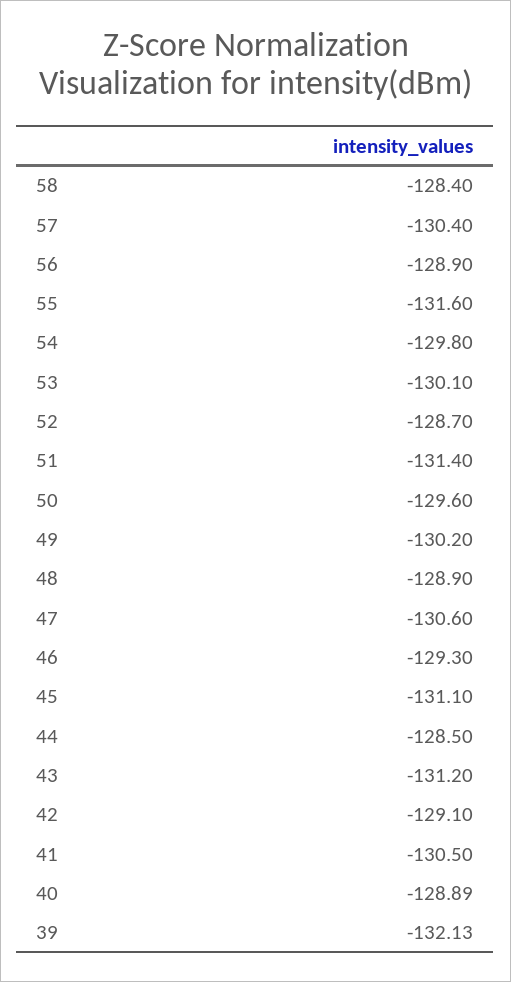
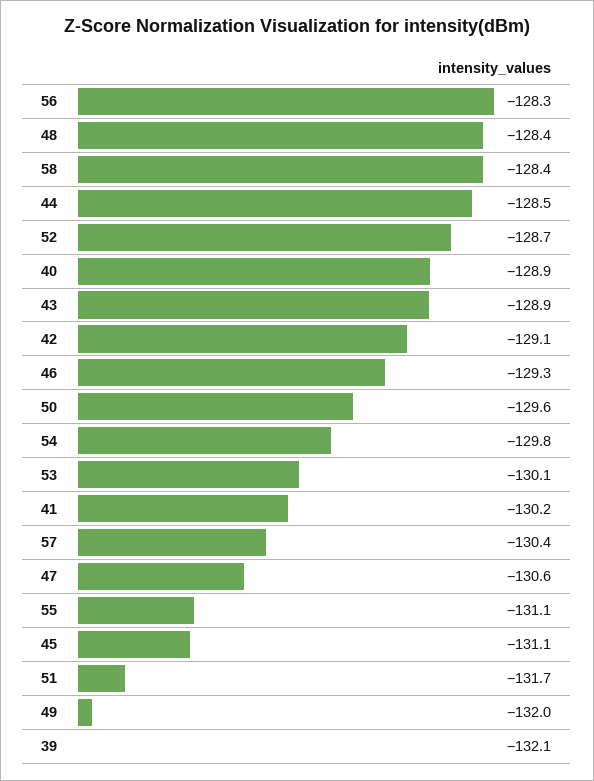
56: -128.9 -> -128.3
55: -131.6 -> -131.1
51: -131.4 -> -131.7
49: -130.2 -> -132
48: -128.9 -> -128.4
43: -131.2 -> -128.9
41: -130.5 -> -130.2

